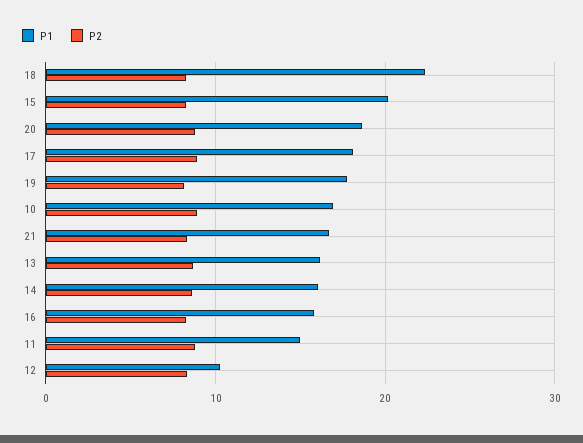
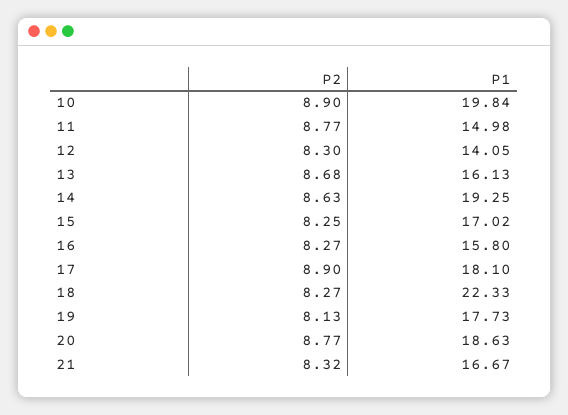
P1, 15: 20 -> 17.02
P1, 10: 17 -> 19.84
P1, 14: 16 -> 19.25
P1, 12: 10 -> 14.05

